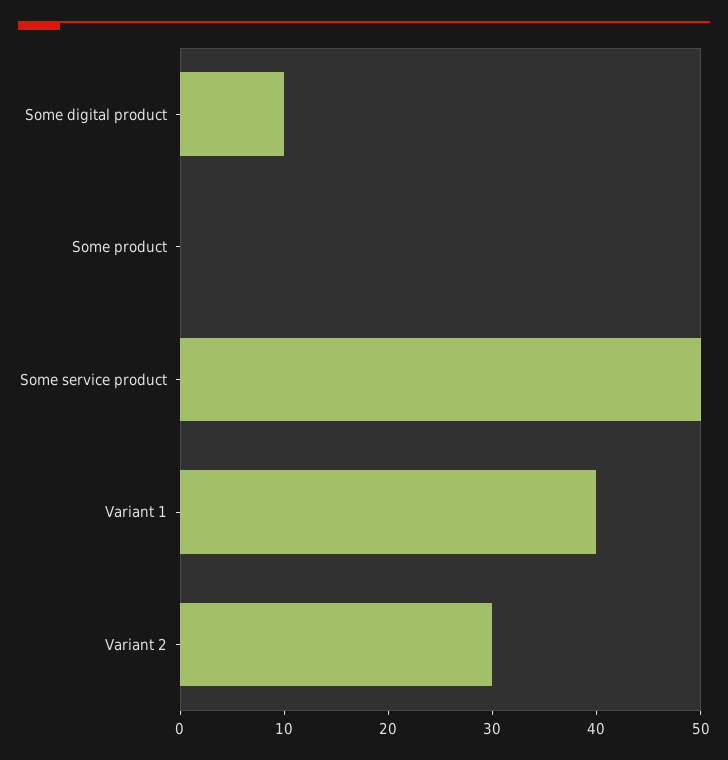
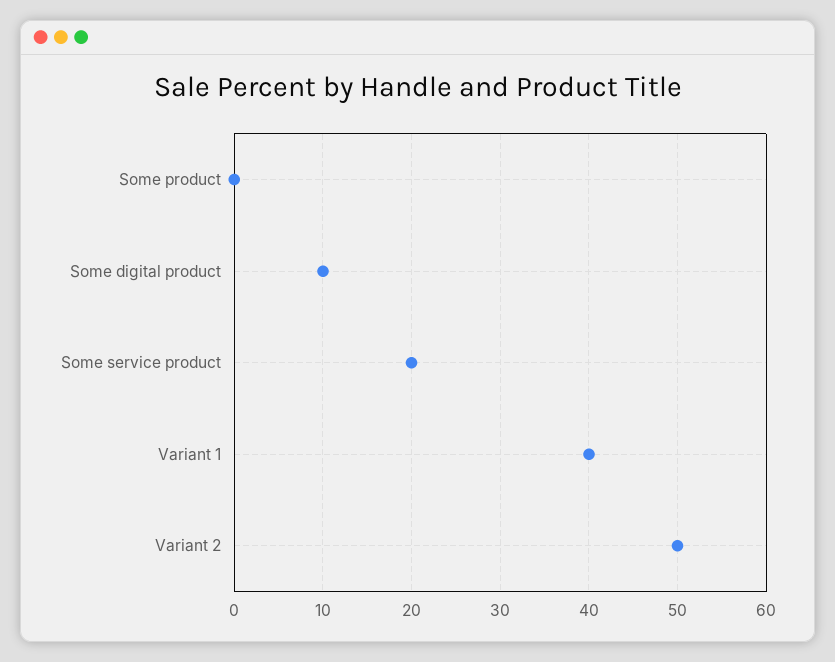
Some service product: 50 -> 20
Variant 2: 30 -> 50

